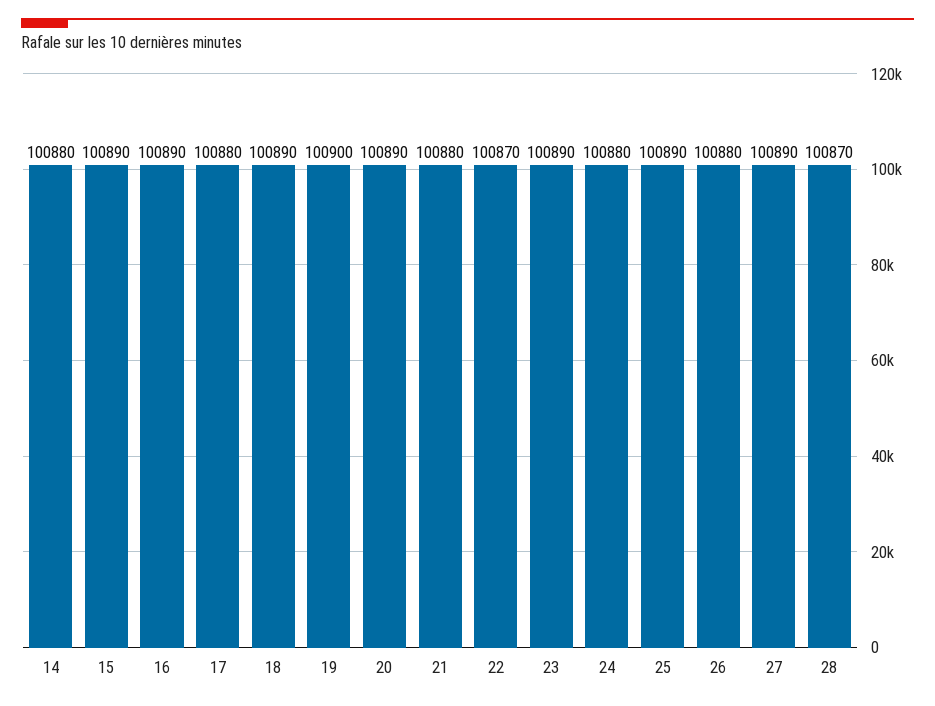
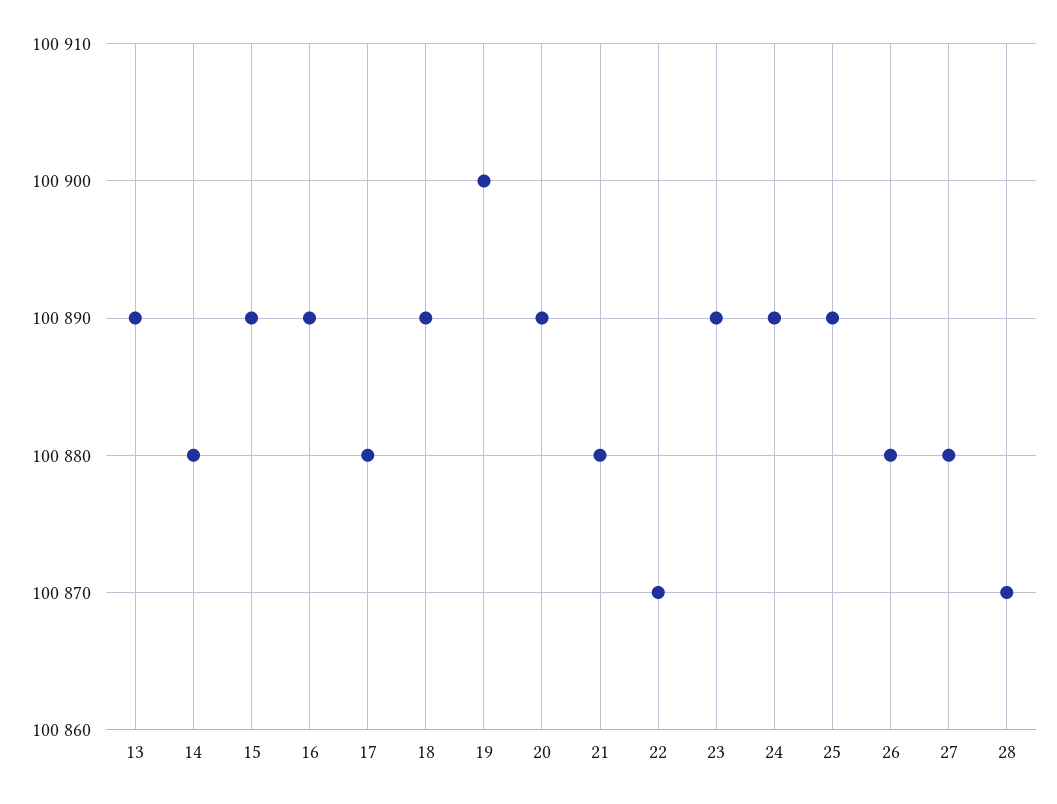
24: 100880 -> 100890
27: 100890 -> 100880
13: none -> 100890

